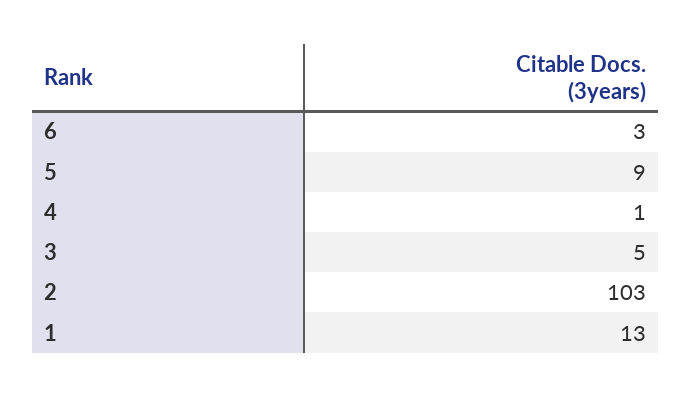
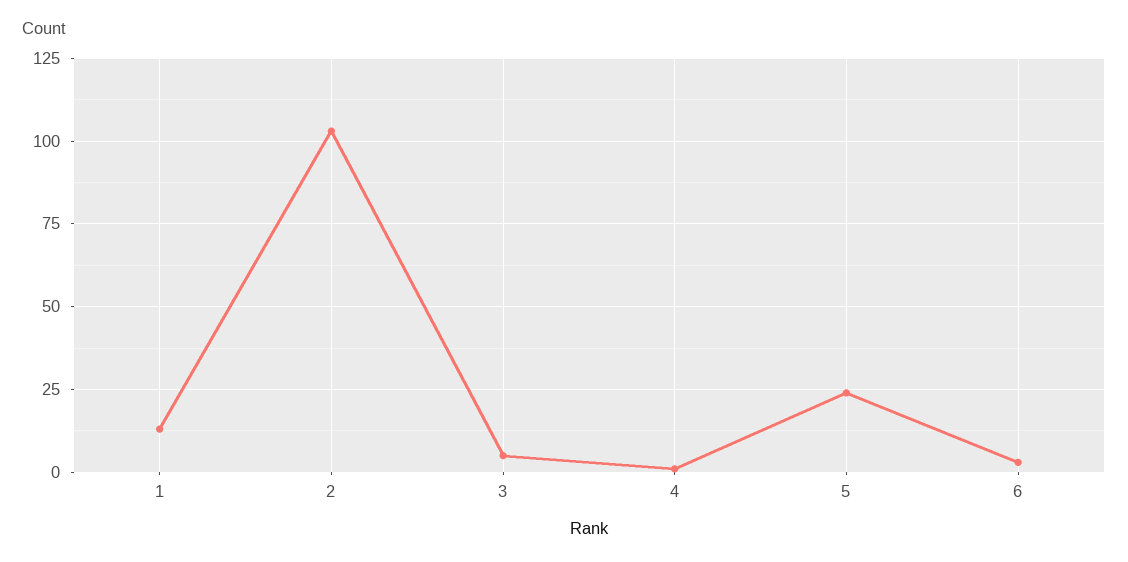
5: 9 -> 25

